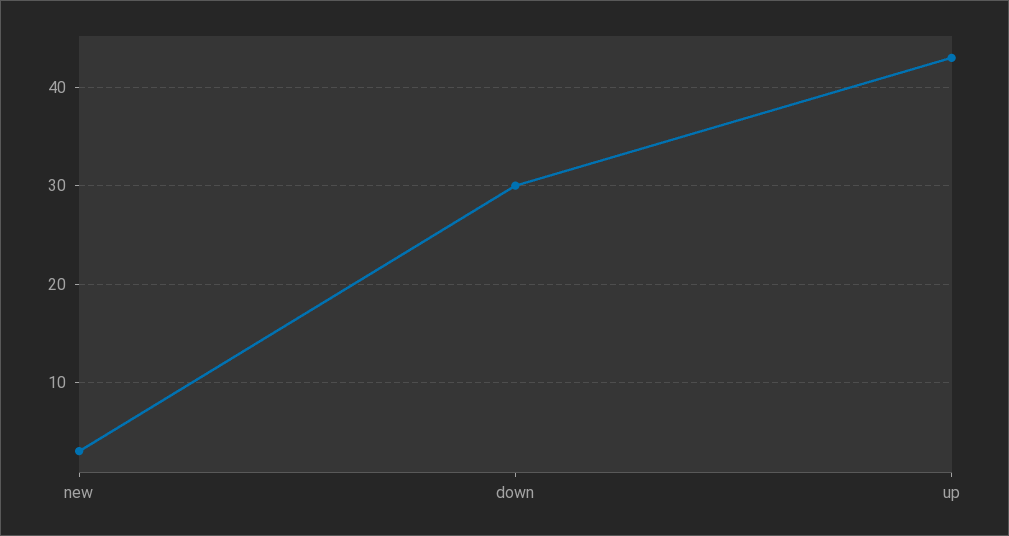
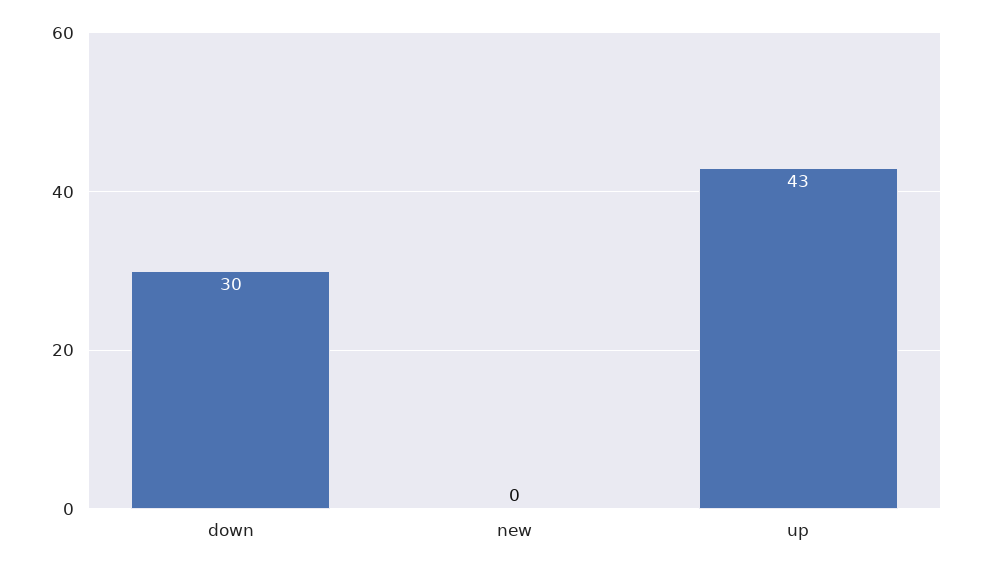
new: 3 -> 0

